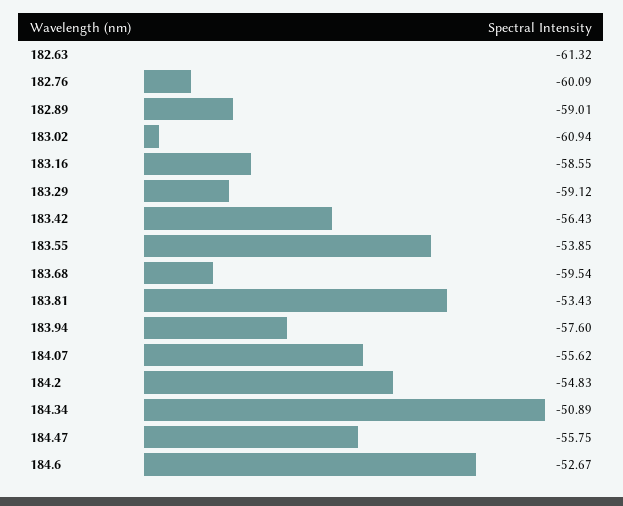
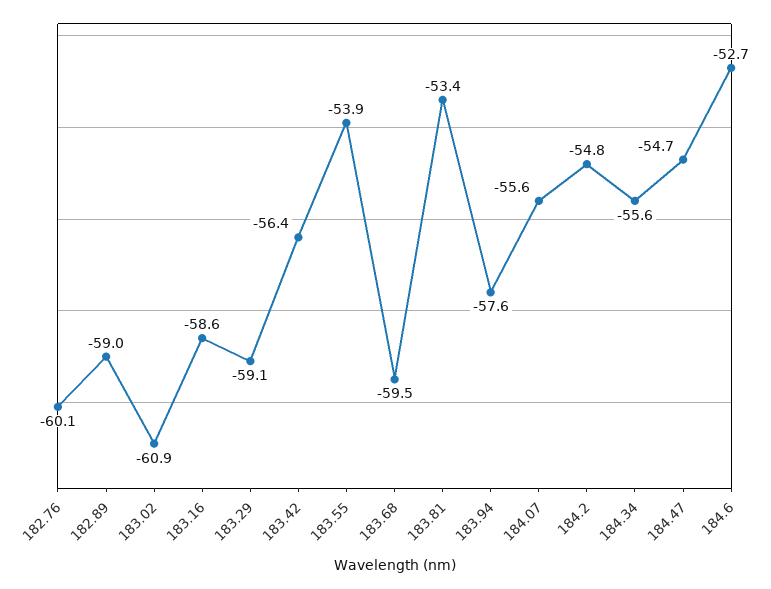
182.63: -61.32 -> none
184.34: -50.89 -> -55.6
184.47: -55.75 -> -54.7

